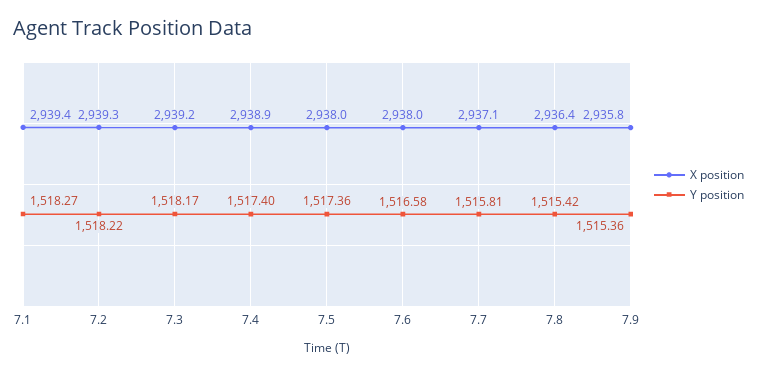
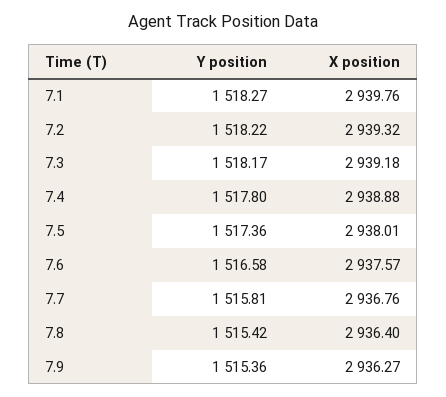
X position, 7.1: 2939.4 -> 2939.76
Y position, 7.4: 1517.4 -> 1517.8
X position, 7.6: 2938 -> 2937.57
X position, 7.7: 2937.1 -> 2936.76
X position, 7.9: 2935.8 -> 2936.27

